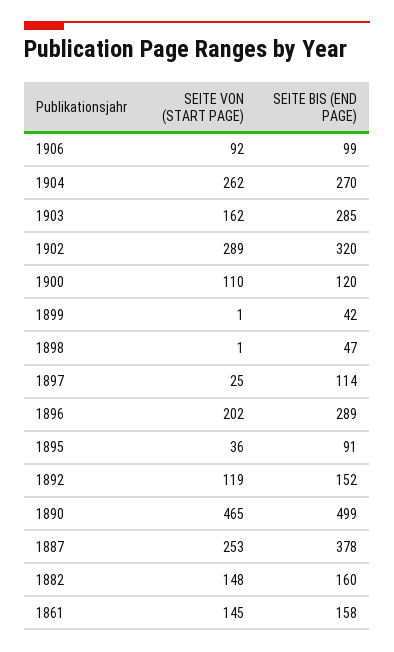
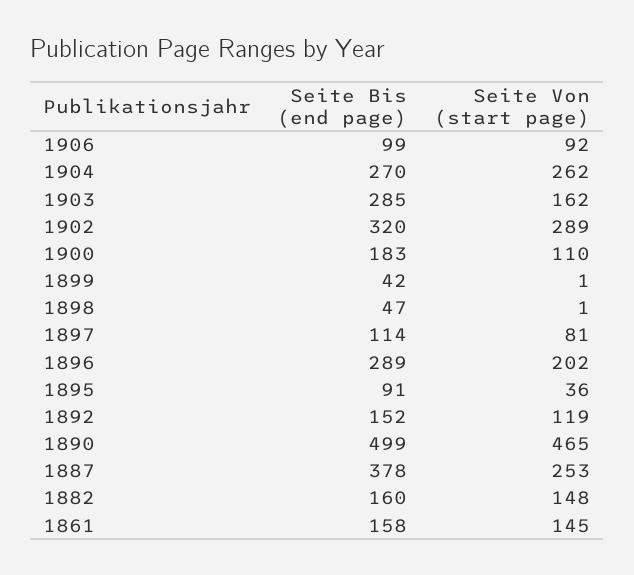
SEITE BIS (END PAGE), 1900: 120 -> 183
SEITE VON (START PAGE), 1897: 25 -> 81

